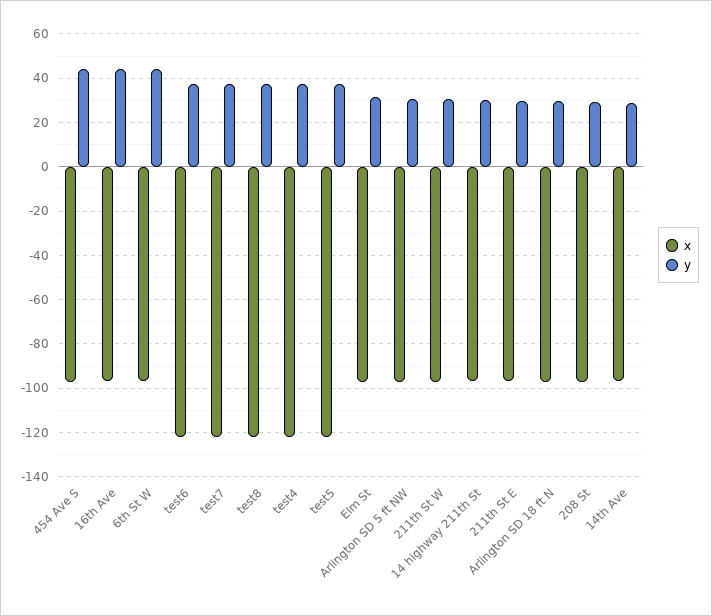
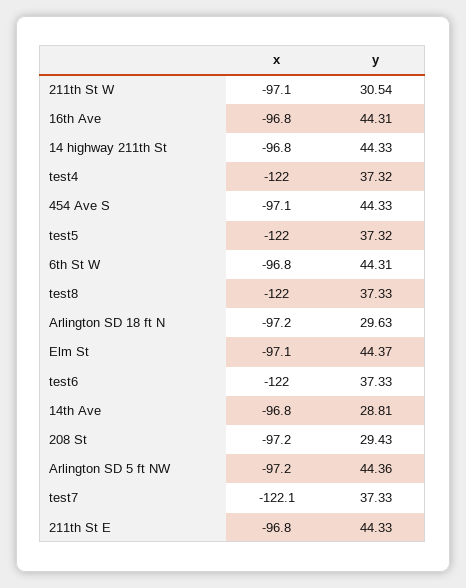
y, Elm St: 30 -> 44.37
y, Arlington SD 5 ft NW: 30 -> 44.36
y, 14 highway 211th St: 30 -> 44.33
y, 211th St E: 30 -> 44.33

